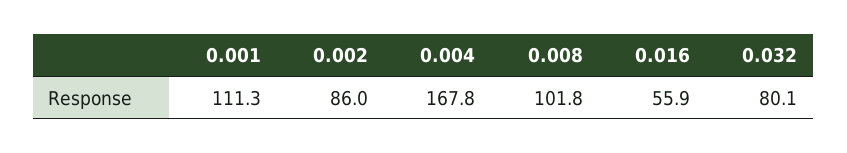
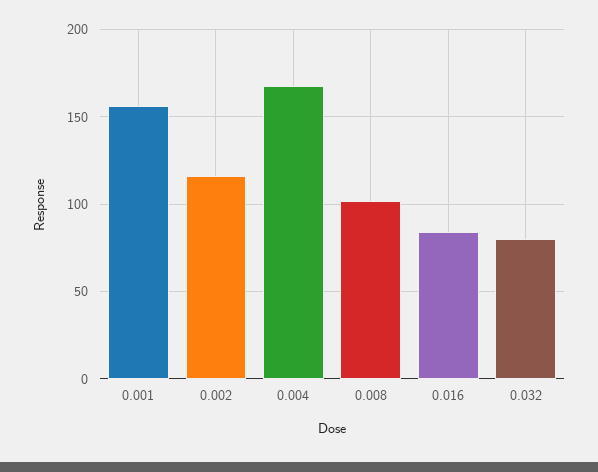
0.001: 111.3 -> 155
0.002: 86 -> 115
0.016: 55.9 -> 85

